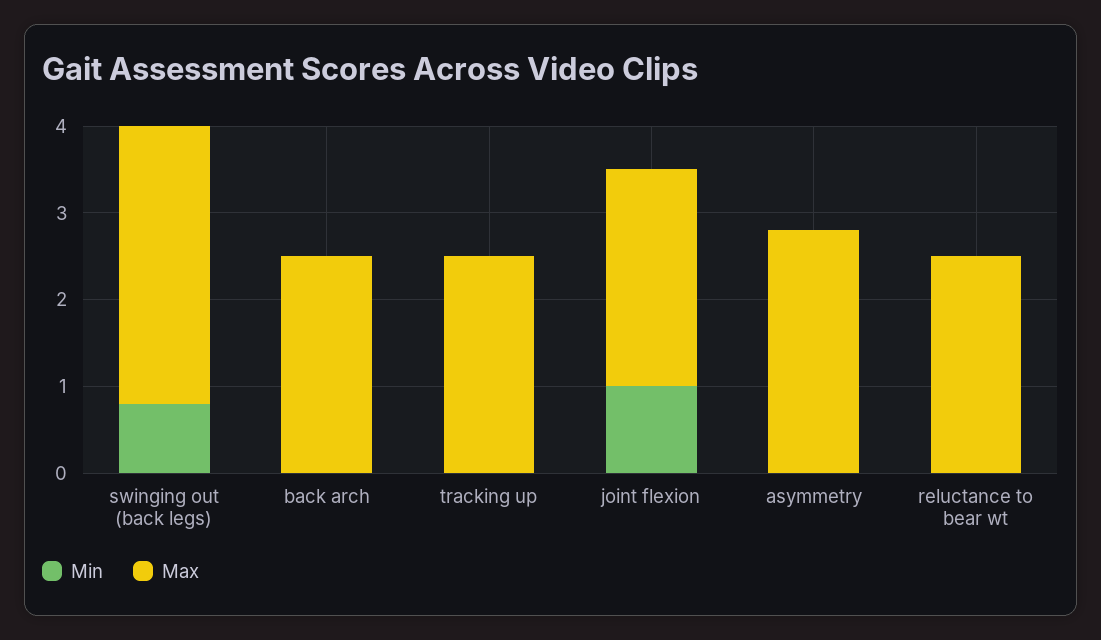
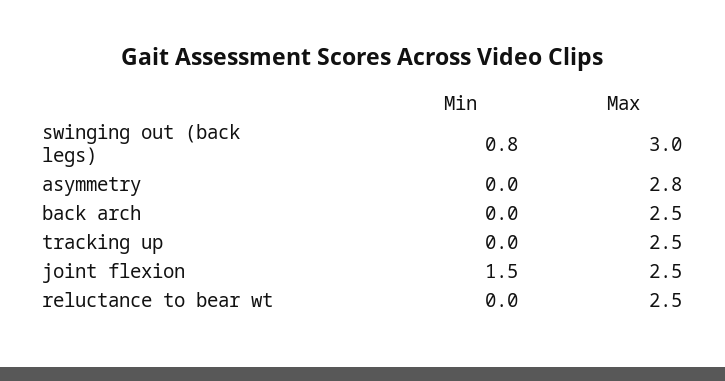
Max, swinging out (back legs): 3.2 -> 3
Min, joint flexion: 1 -> 1.5

